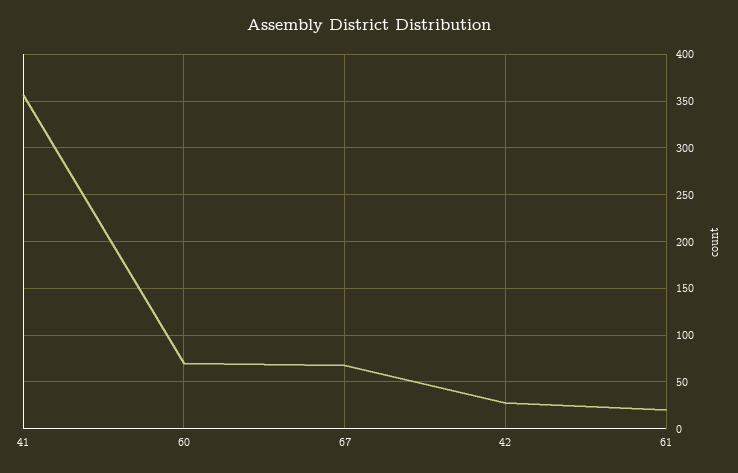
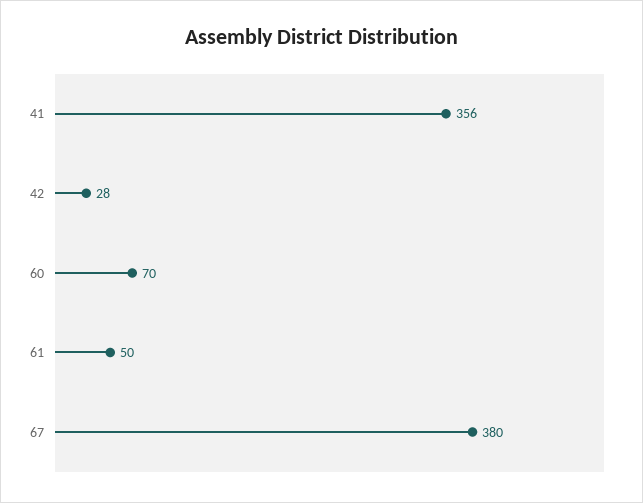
67: 70 -> 380
61: 20 -> 50

